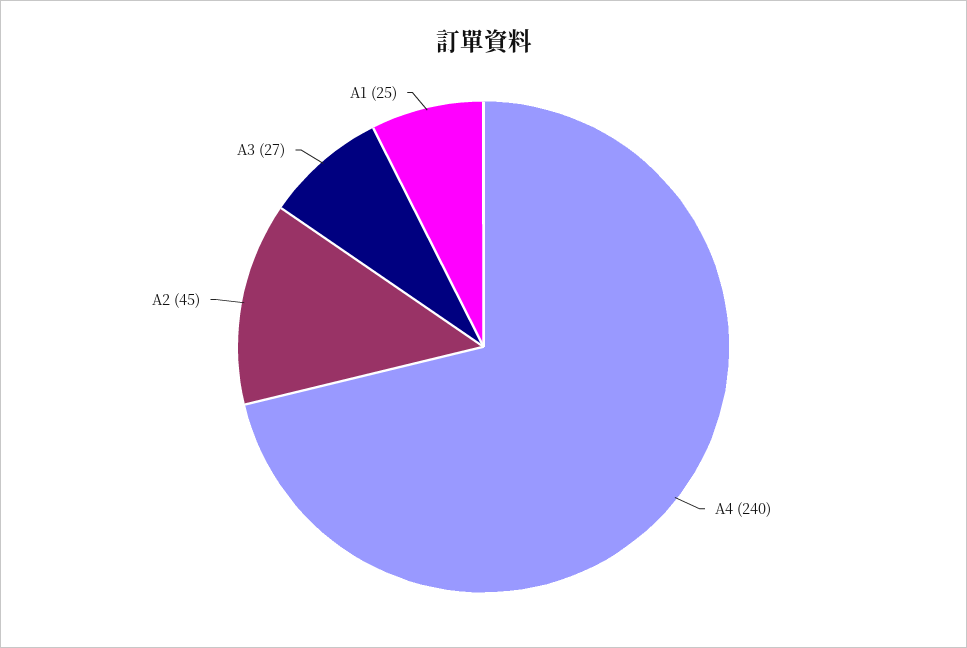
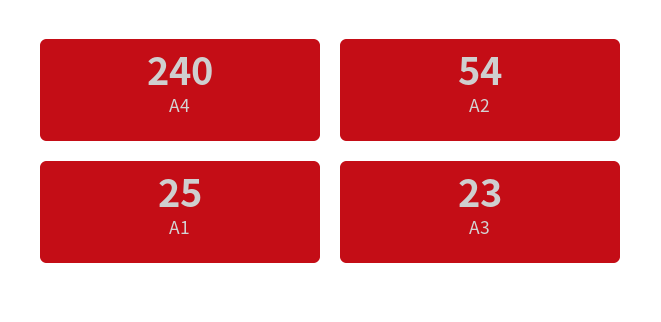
A2: 45 -> 54
A3: 27 -> 23

